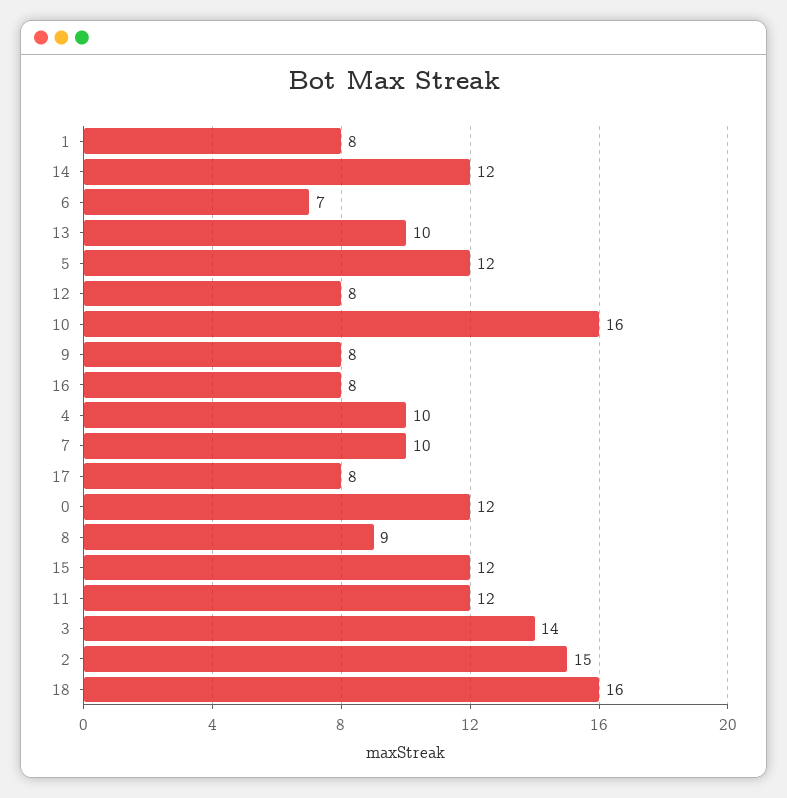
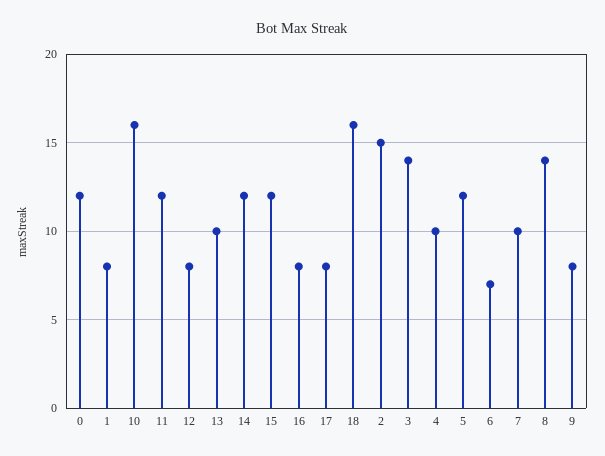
8: 9 -> 14

